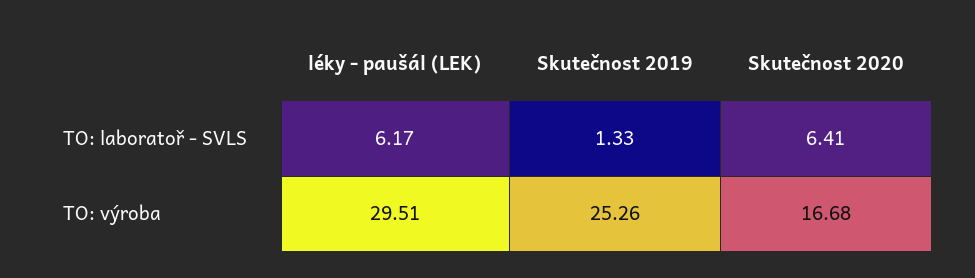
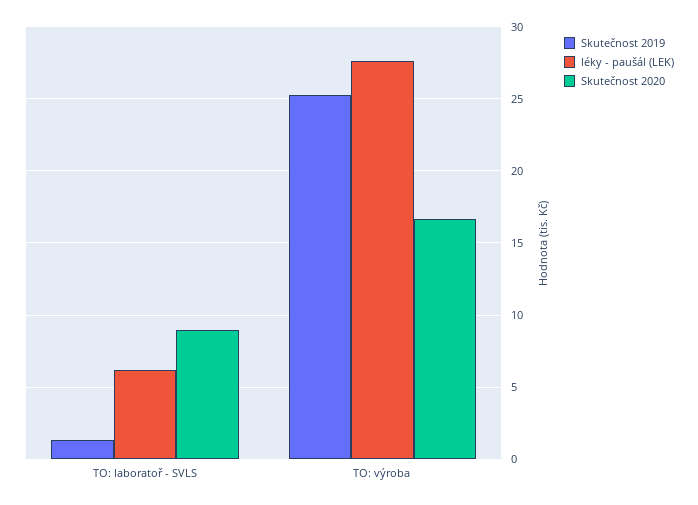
Skutečnost 2020, TO: laboratoř - SVLS: 6.41 -> 9
léky - paušál (LEK), TO: výroba: 29.51 -> 27.5

